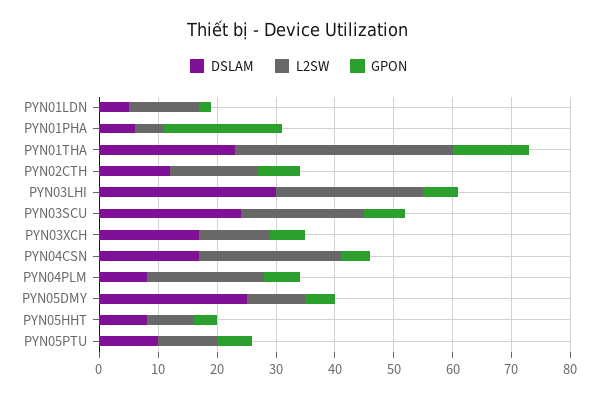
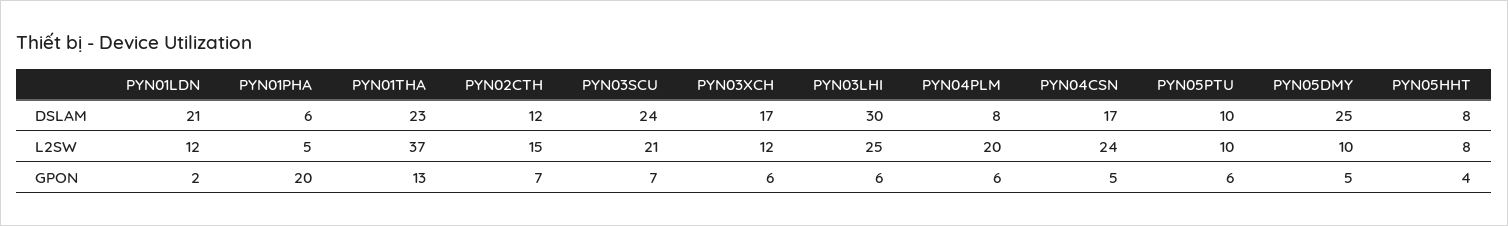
DSLAM, PYN01LDN: 5 -> 21

